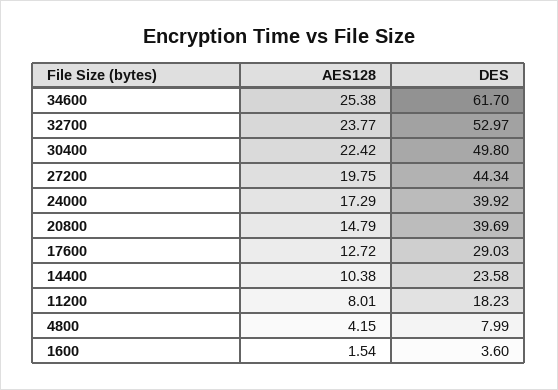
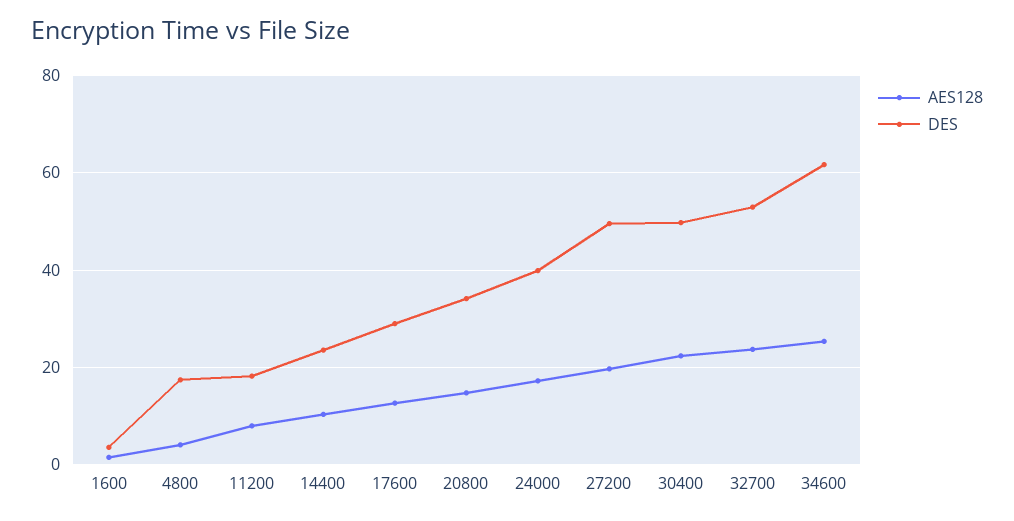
DES, 27200: 44.34 -> 50
DES, 20800: 39.69 -> 34
DES, 4800: 7.99 -> 18

